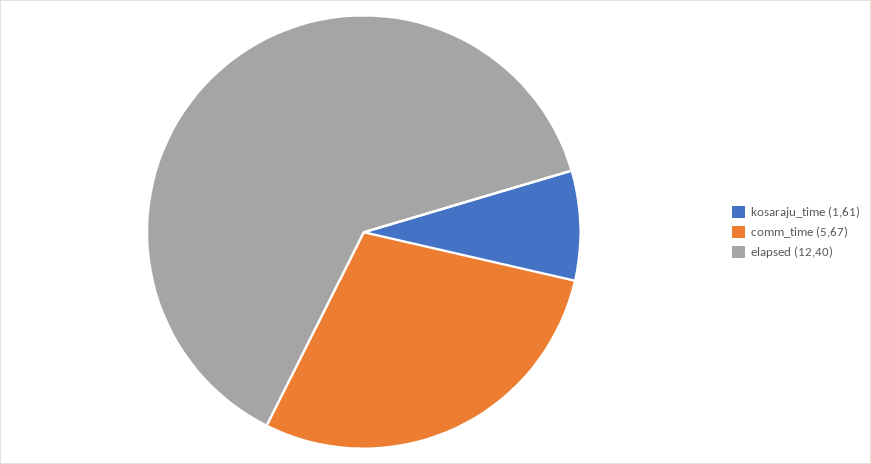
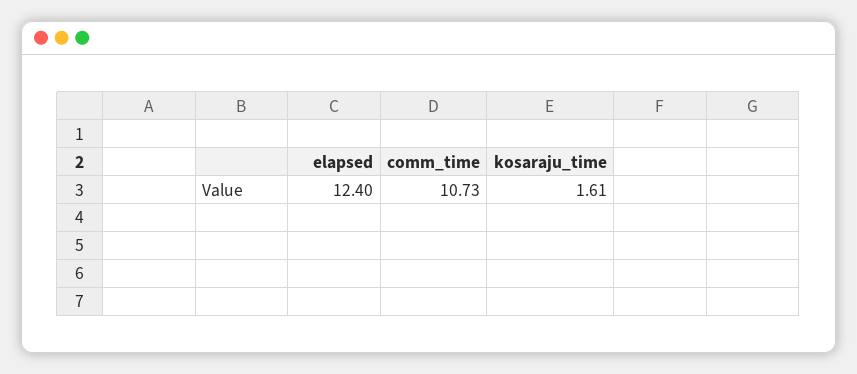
comm_time: 5.67 -> 10.73

